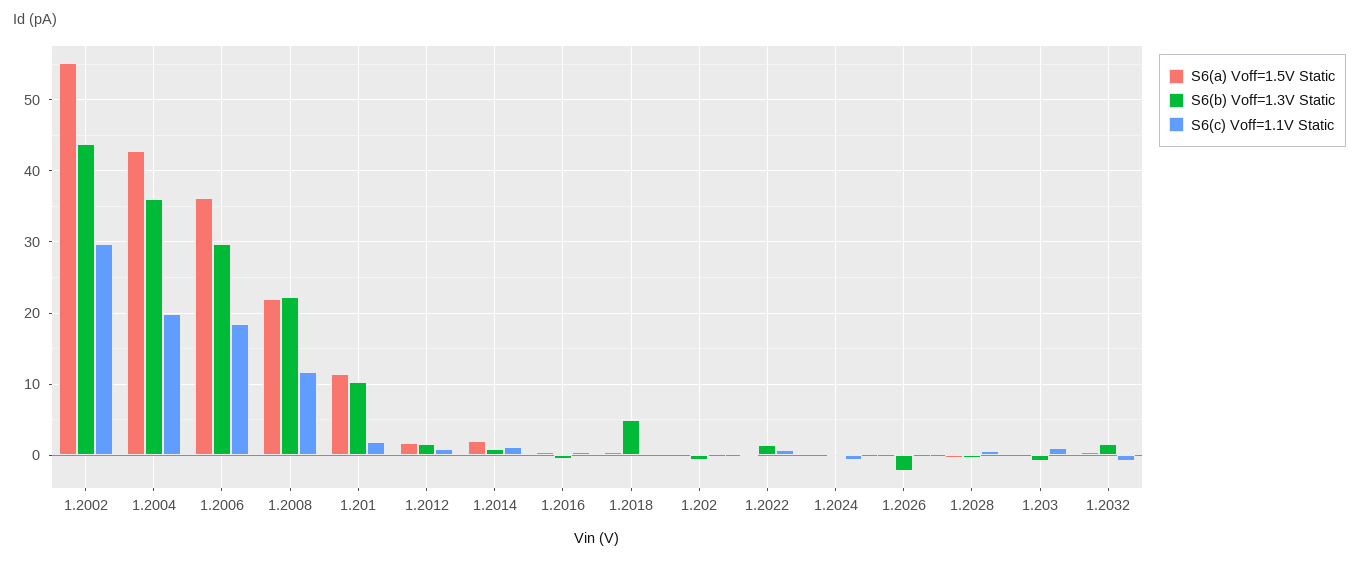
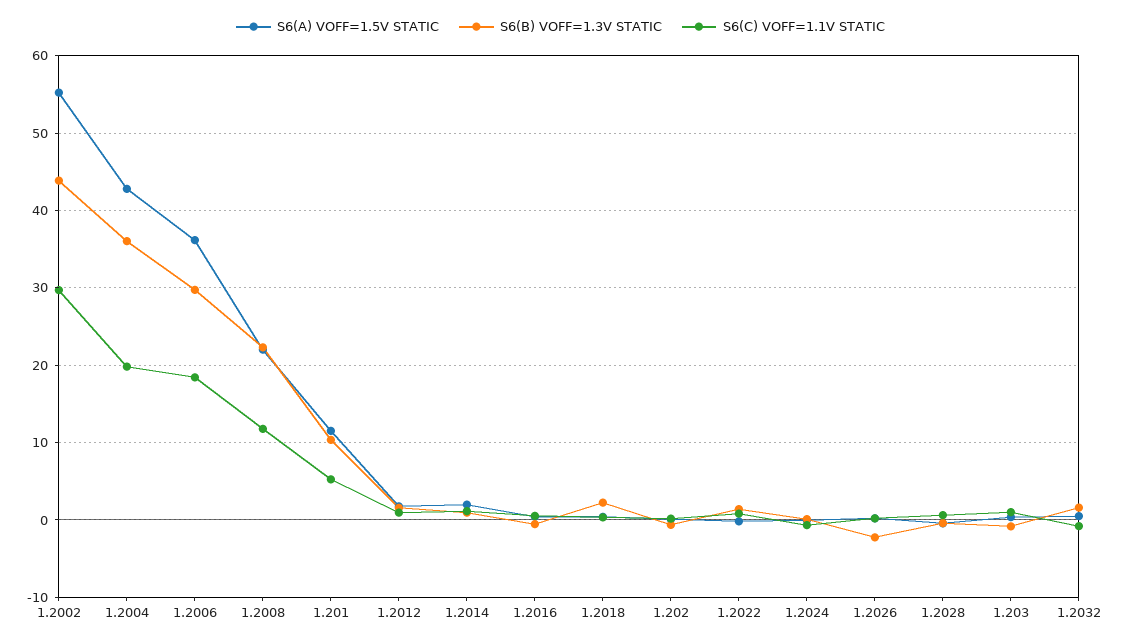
S6(c) Voff=1.1V Static, 1.201: 2 -> 5
S6(b) Voff=1.3V Static, 1.2018: 5 -> 2

